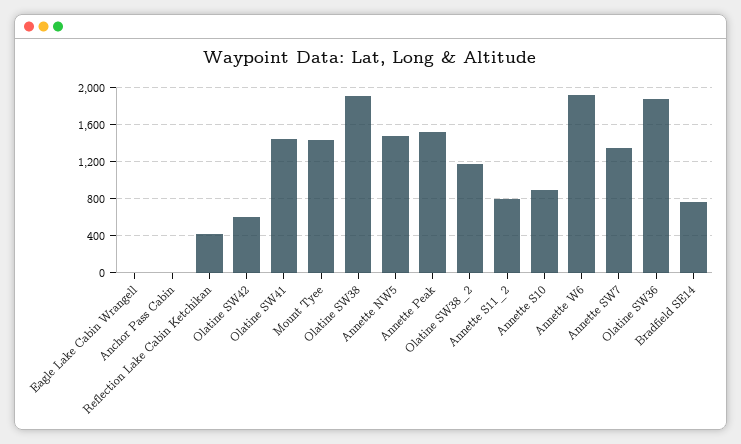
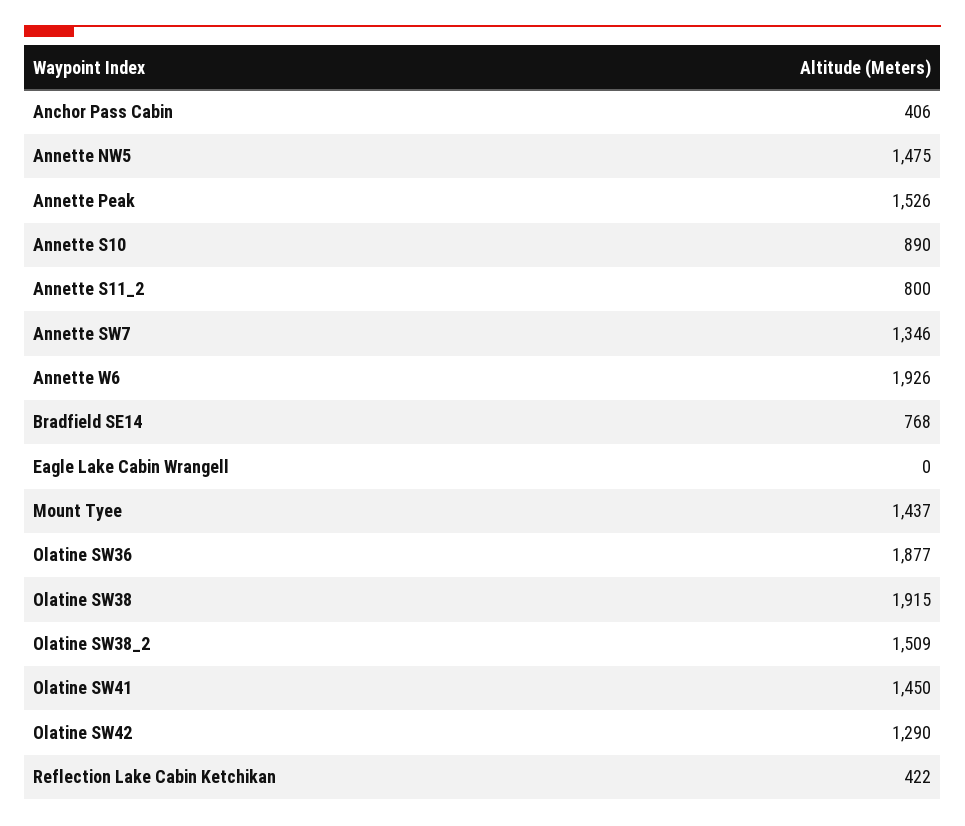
Anchor Pass Cabin: 0 -> 406
Olatine SW42: 600 -> 1290
Olatine SW38_2: 1200 -> 1509

